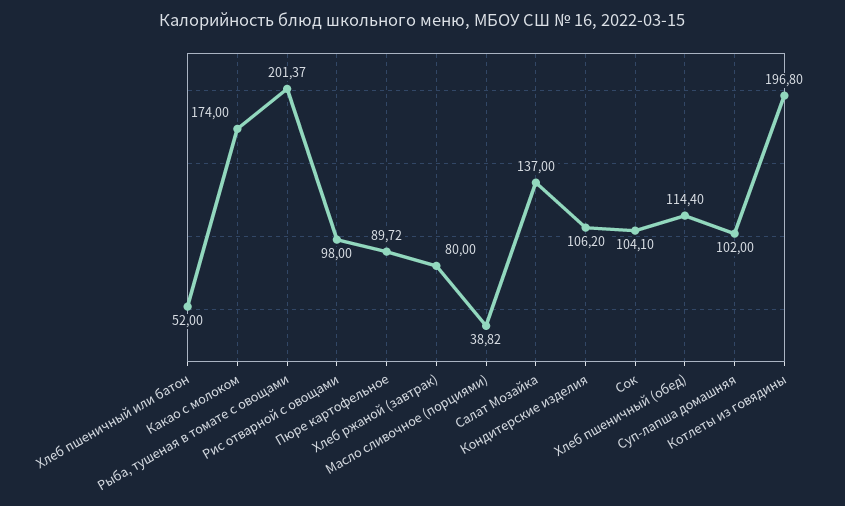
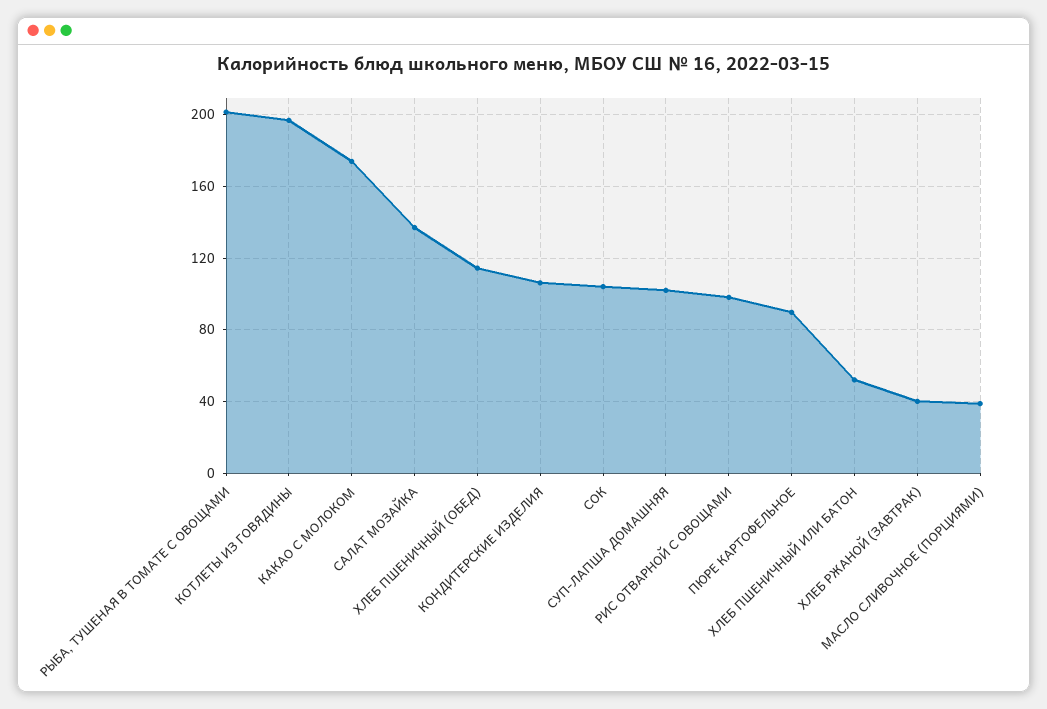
Хлеб ржаной (завтрак): 80 -> 40

